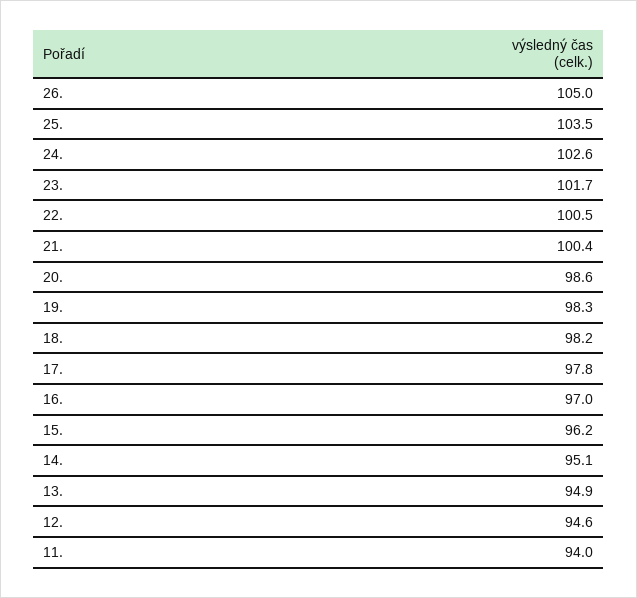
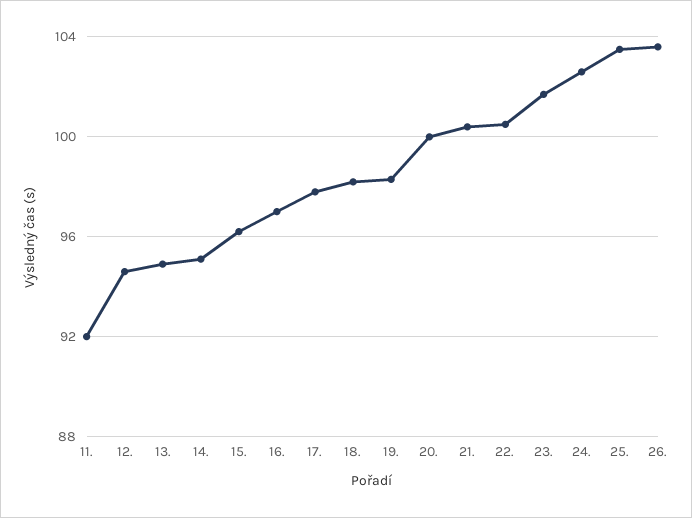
26.: 105 -> 103.5
20.: 98.6 -> 100
11.: 94 -> 92

